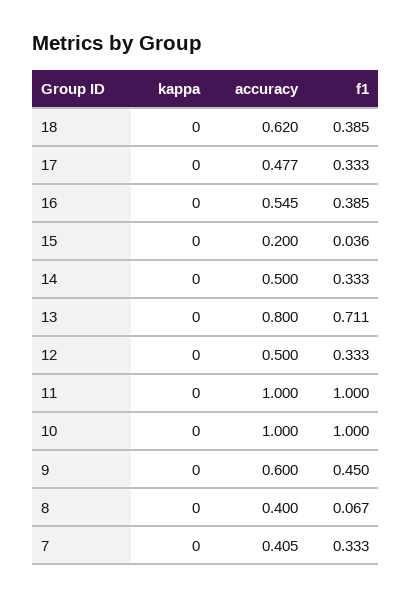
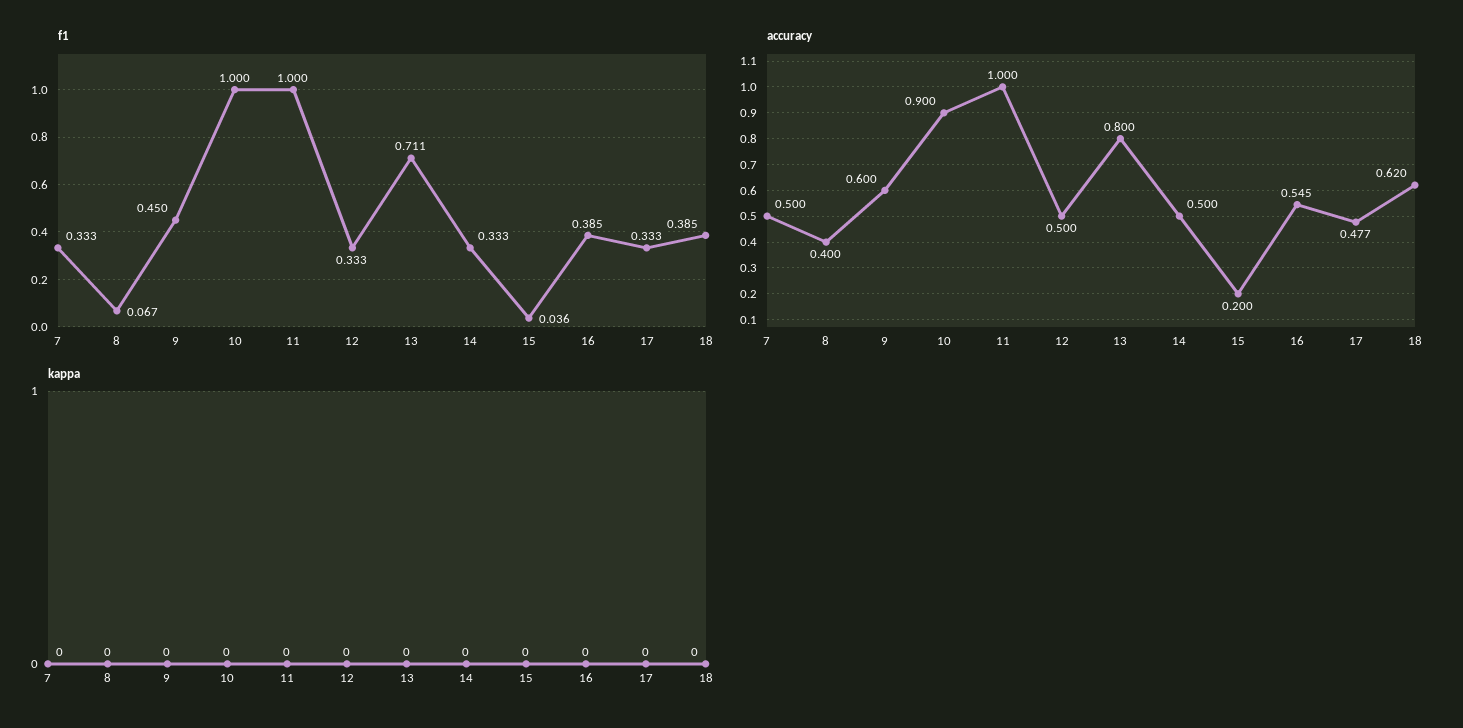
accuracy, 10: 1 -> 0.9
accuracy, 7: 0.405 -> 0.5

